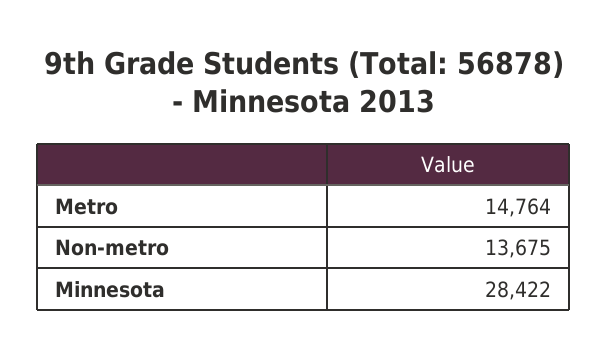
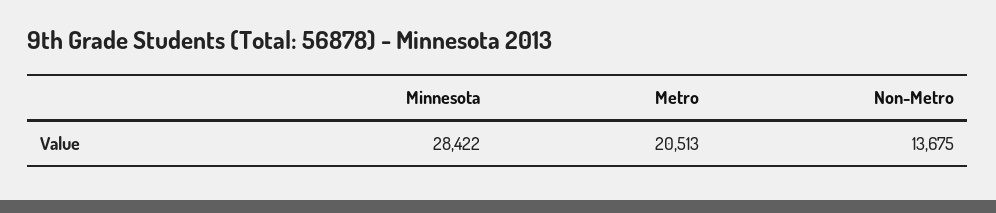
Metro: 14764 -> 20513

